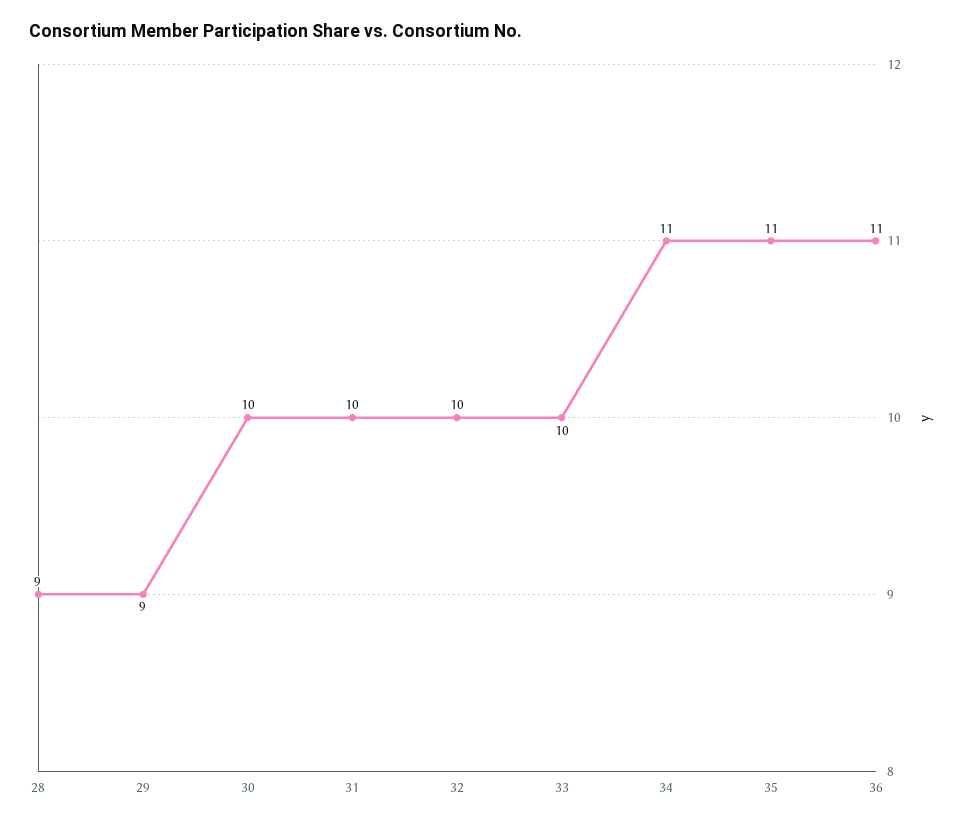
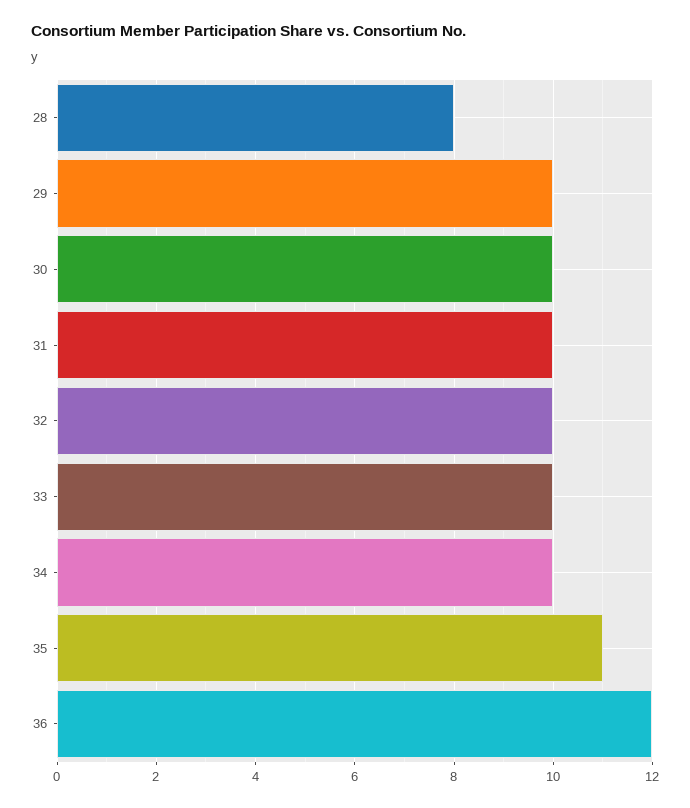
28: 9 -> 8
29: 9 -> 10
34: 11 -> 10
36: 11 -> 12

